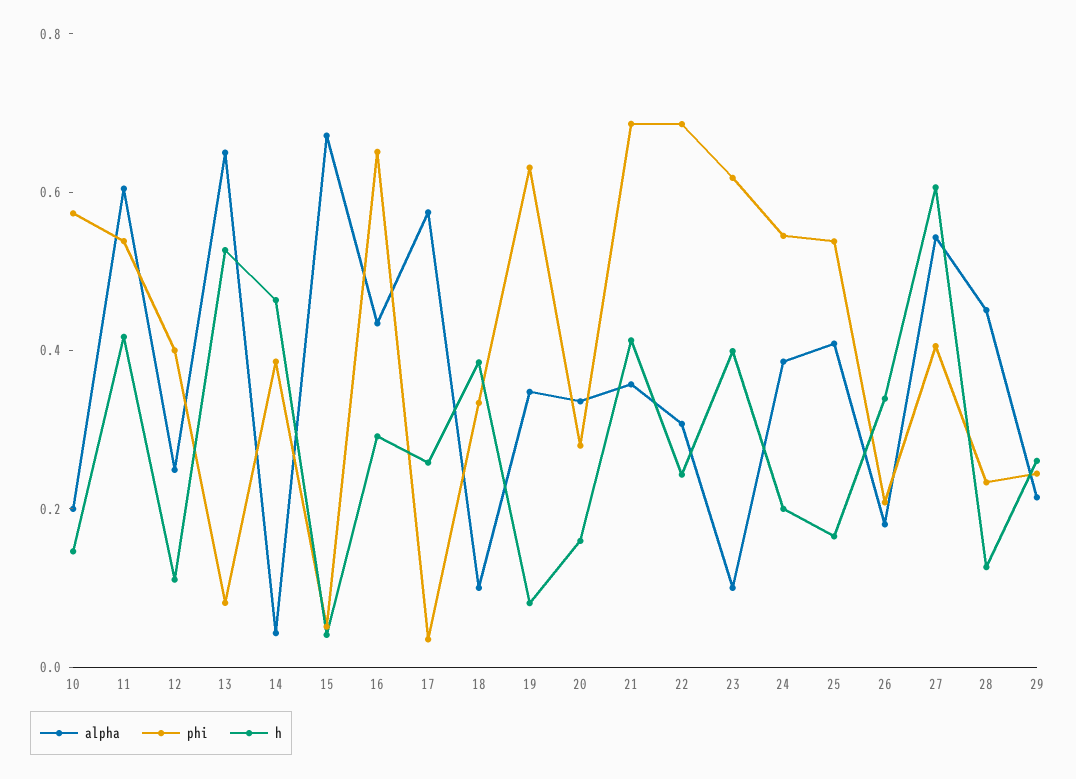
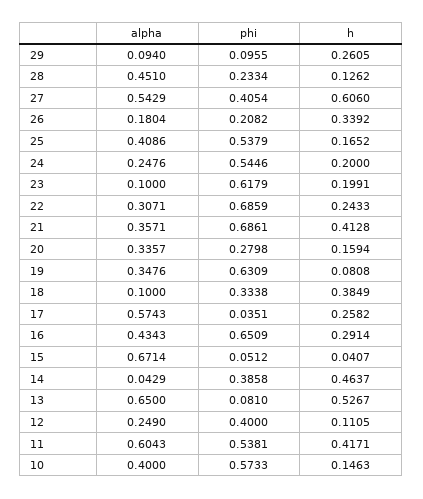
alpha, 10: 0.2 -> 0.4
h, 23: 0.4 -> 0.1991
alpha, 24: 0.4 -> 0.2476
alpha, 29: 0.2 -> 0.094
phi, 29: 0.25 -> 0.0955

